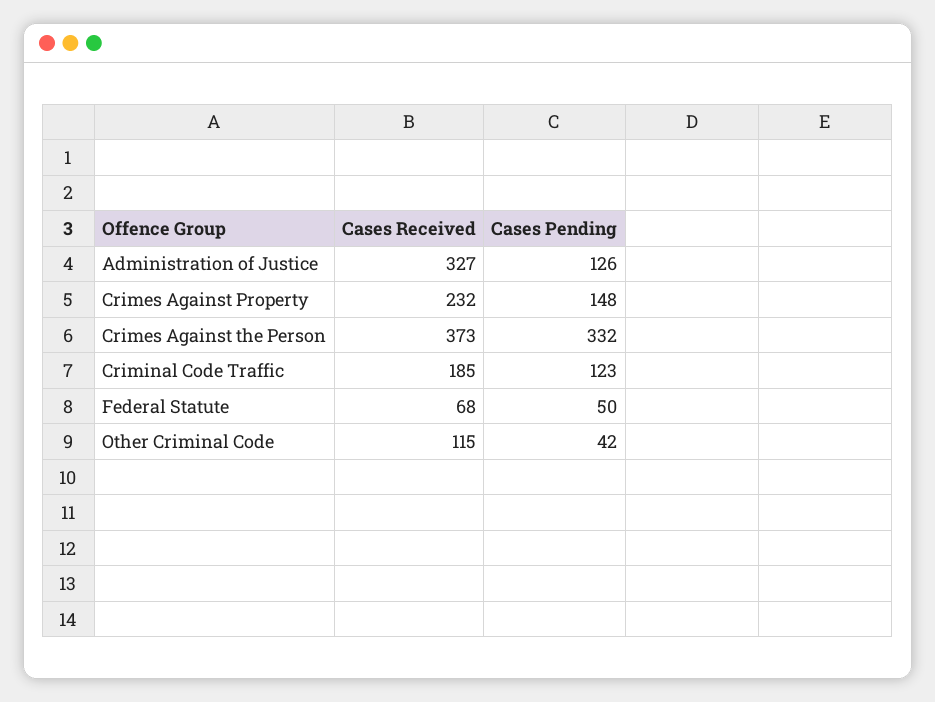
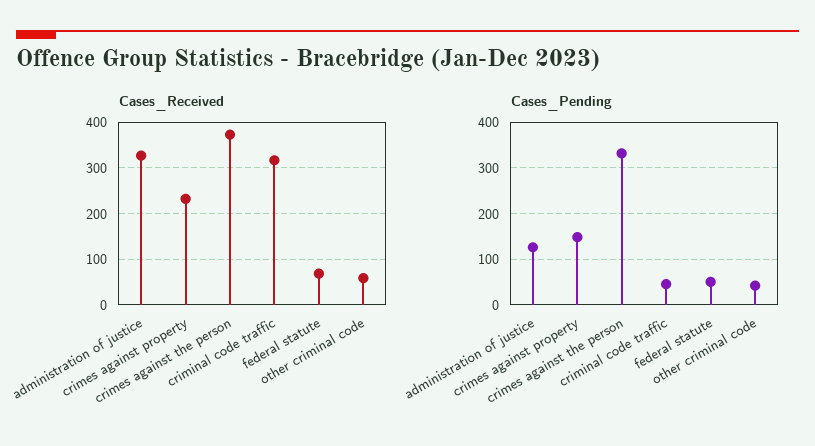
Cases Received, Criminal Code Traffic: 185 -> 320
Cases Pending, Criminal Code Traffic: 123 -> 40
Cases Received, Other Criminal Code: 115 -> 60

